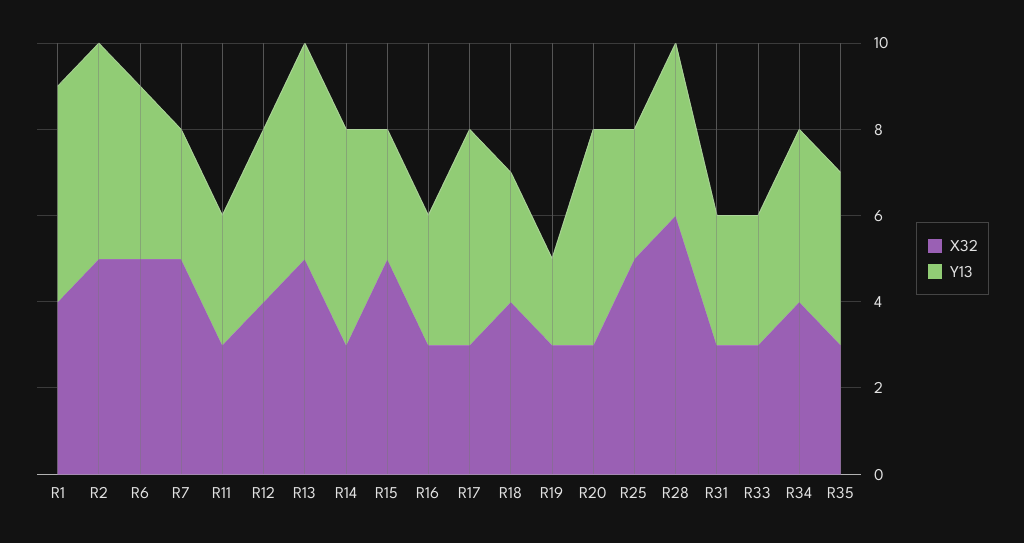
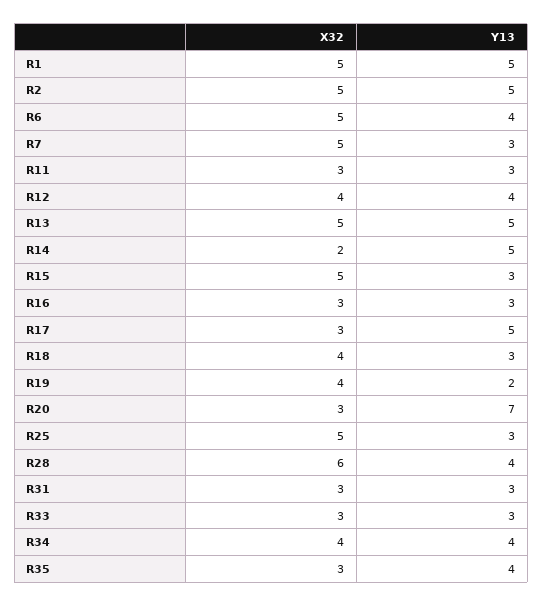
X32, R1: 4 -> 5
X32, R14: 3 -> 2
X32, R19: 3 -> 4
Y13, R20: 5 -> 7

